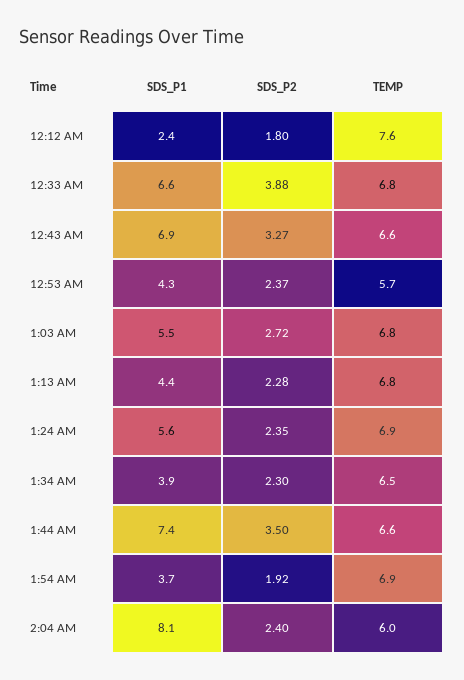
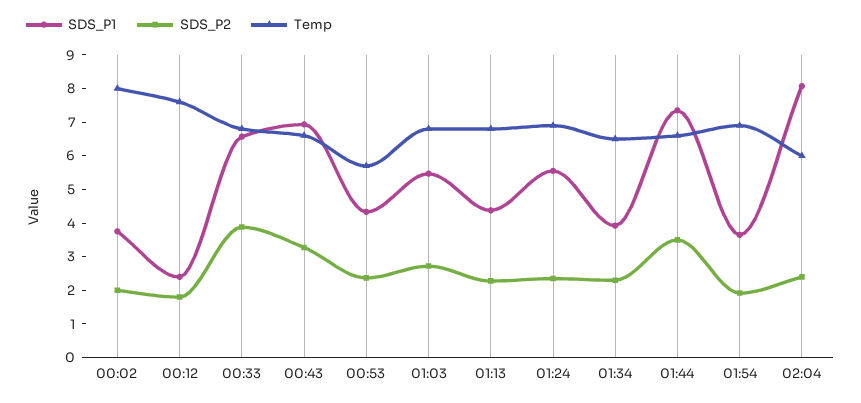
SDS_P1, 00:02: none -> 3.75
SDS_P2, 00:02: none -> 2
TEMP, 00:02: none -> 8

